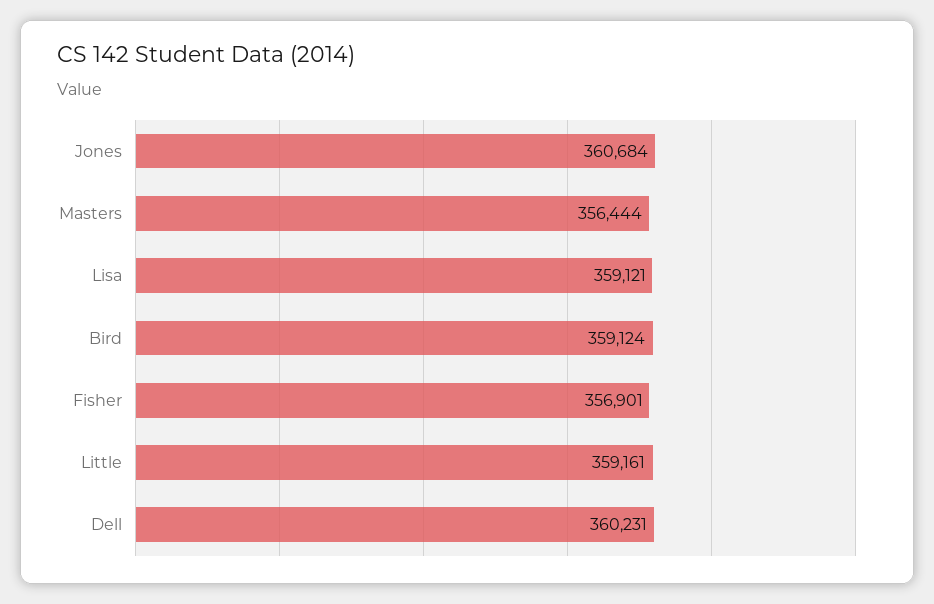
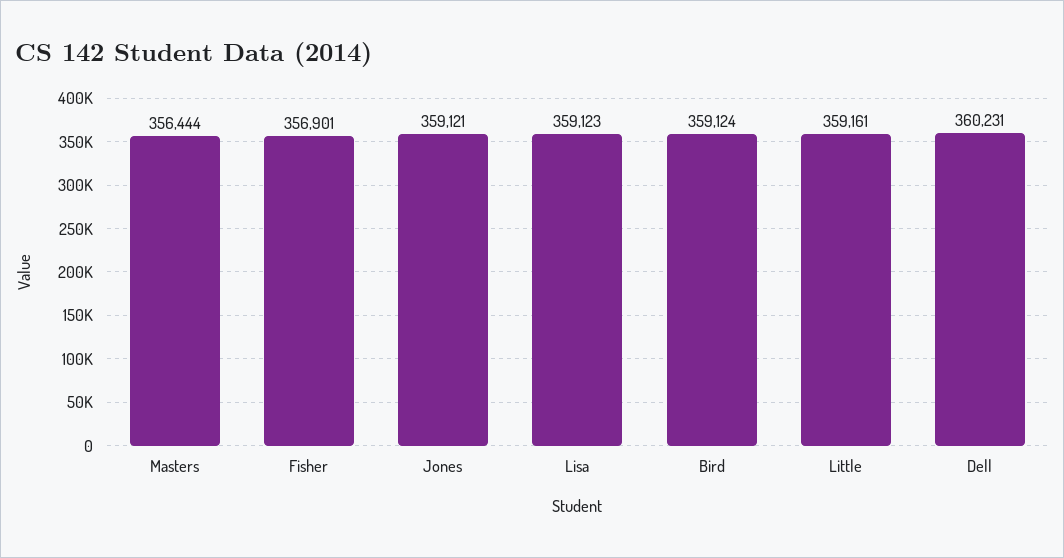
Jones: 360684 -> 359121
Lisa: 359121 -> 359123

